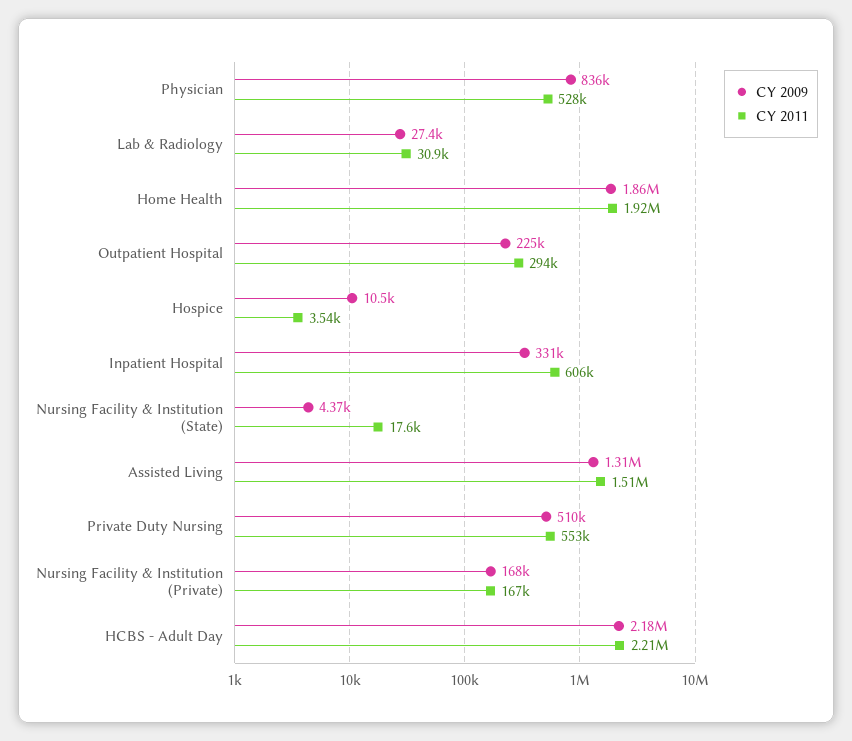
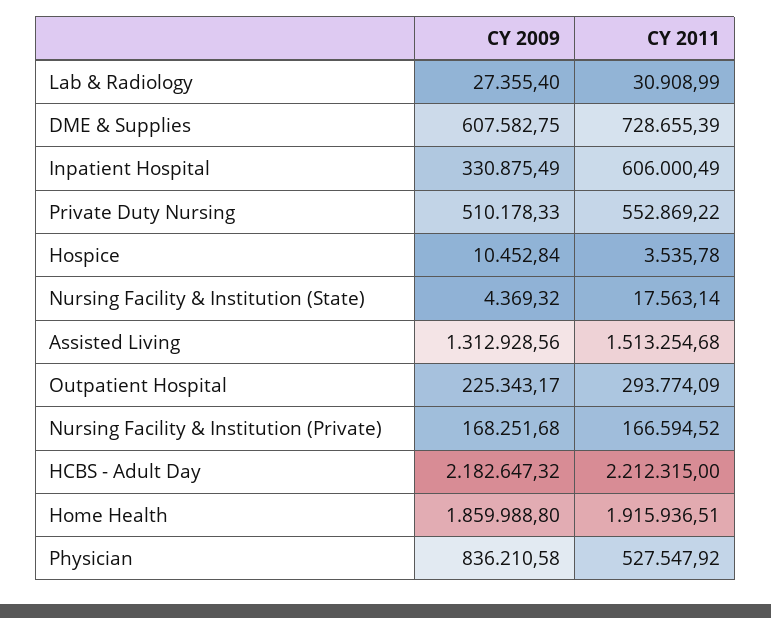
CY 2009, DME & Supplies: none -> 607582.75
CY 2011, DME & Supplies: none -> 728655.39

